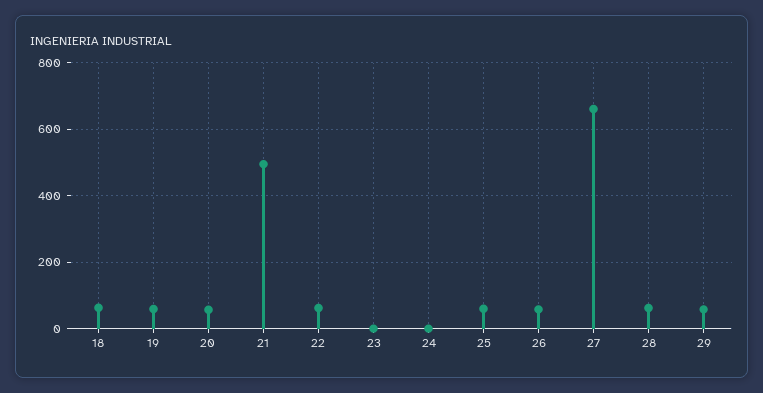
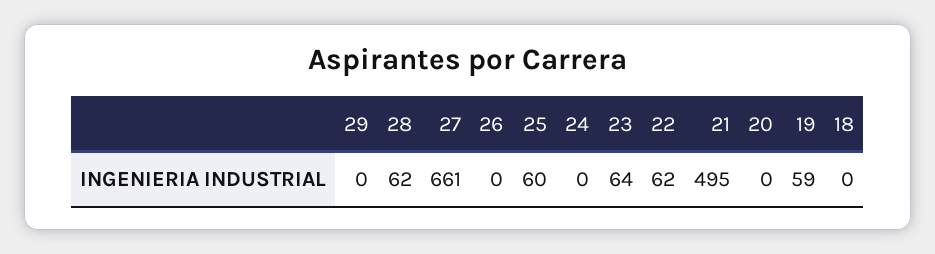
18: 60 -> 0
20: 60 -> 0
23: 0 -> 64
26: 60 -> 0
29: 60 -> 0

